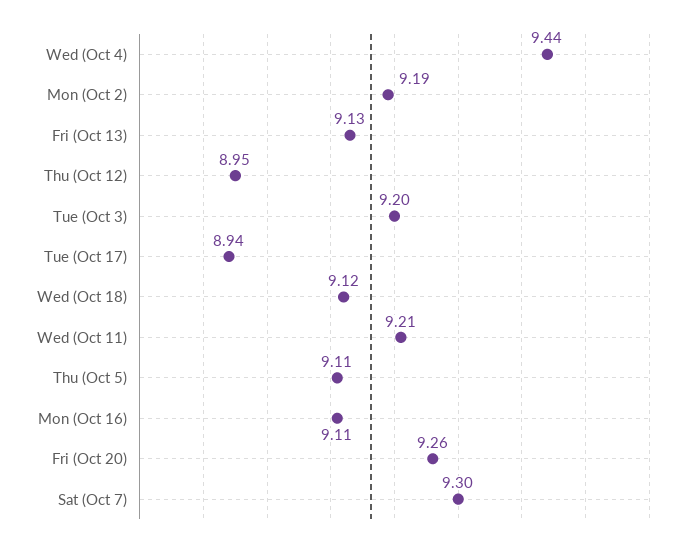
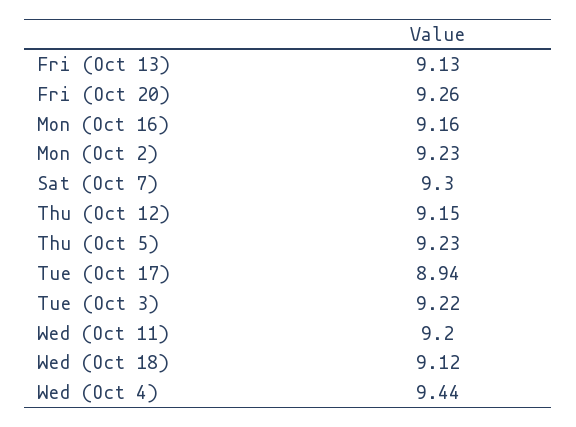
Mon (Oct 2): 9.19 -> 9.23
Thu (Oct 12): 8.95 -> 9.15
Tue (Oct 3): 9.2 -> 9.22
Wed (Oct 11): 9.21 -> 9.2
Thu (Oct 5): 9.11 -> 9.23
Mon (Oct 16): 9.11 -> 9.16

